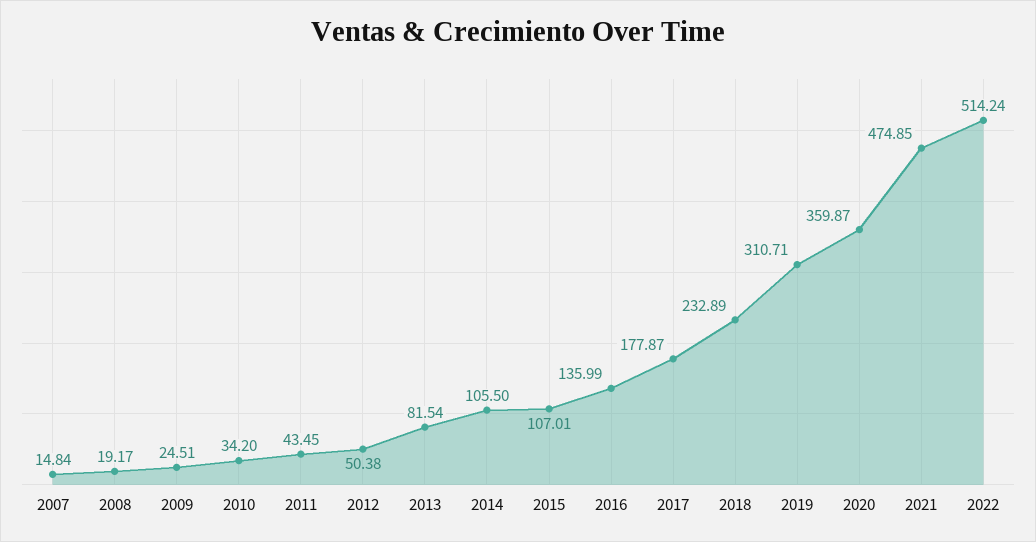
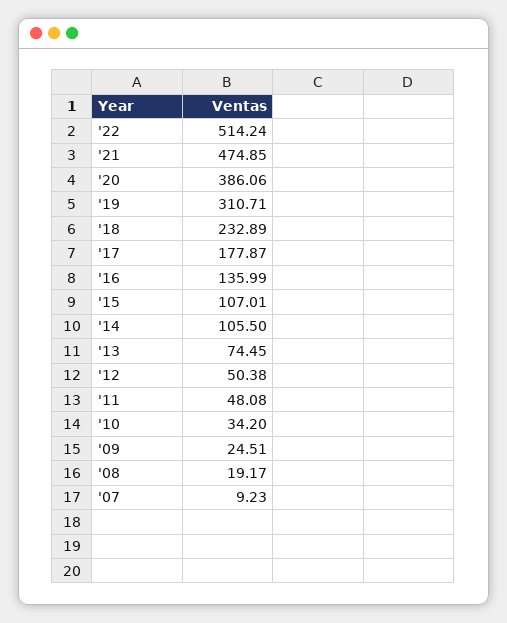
2007: 14.84 -> 9.23
2011: 43.45 -> 48.08
2013: 81.54 -> 74.45
2020: 359.87 -> 386.06

